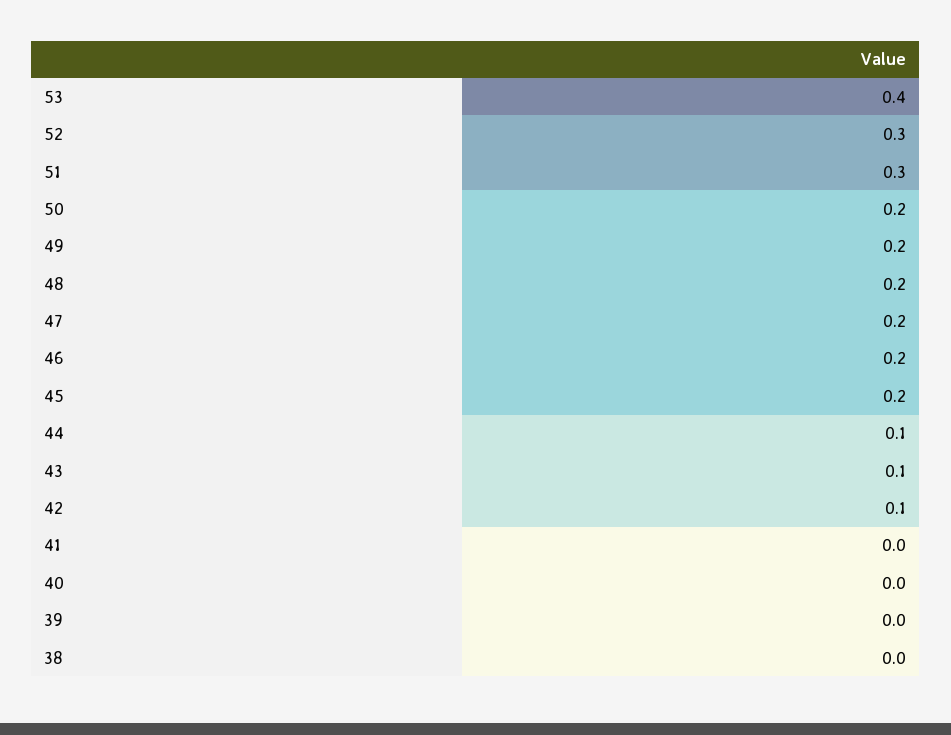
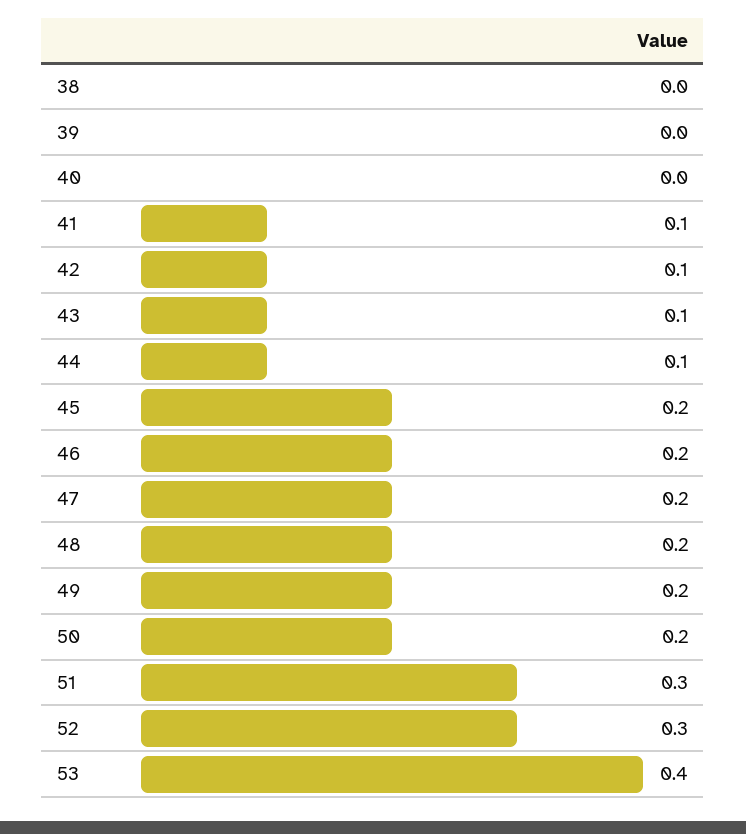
41: 0 -> 0.1

